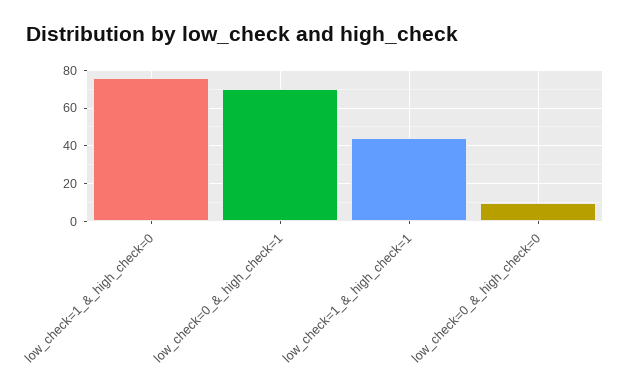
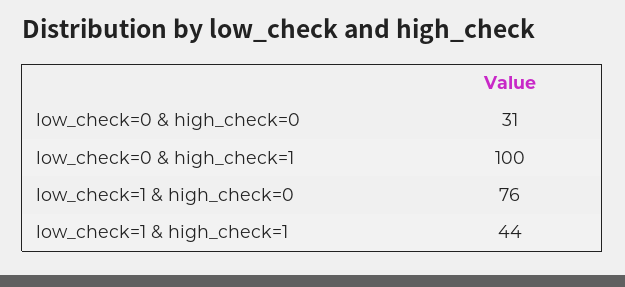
low_check=0_&_high_check=1: 70 -> 100
low_check=0_&_high_check=0: 10 -> 31

